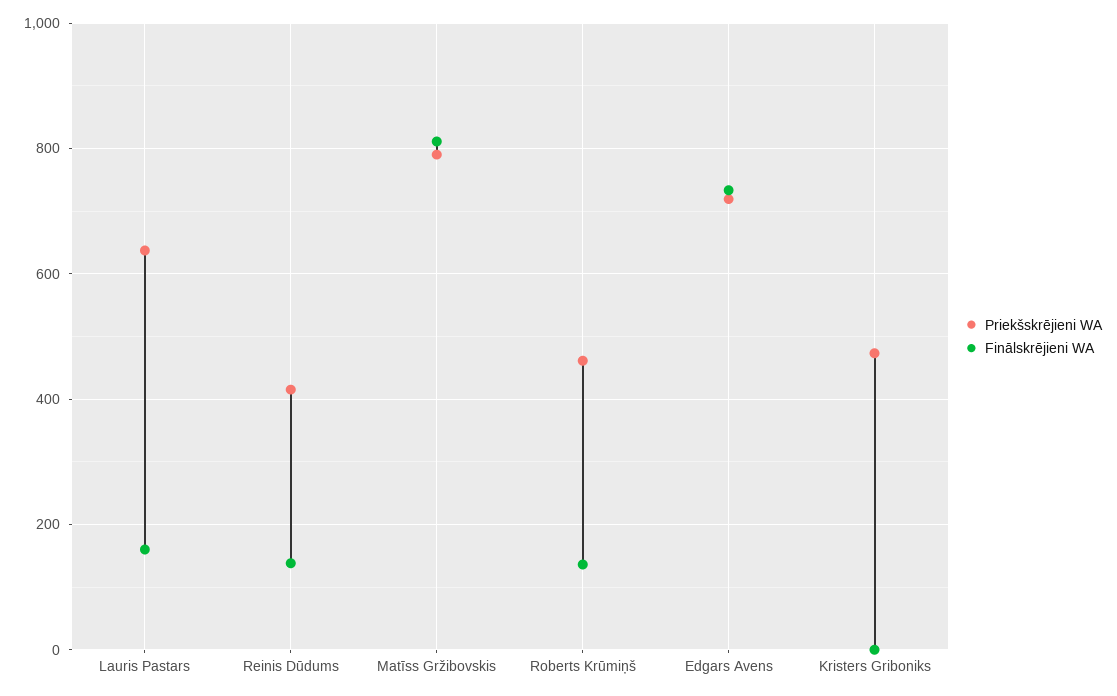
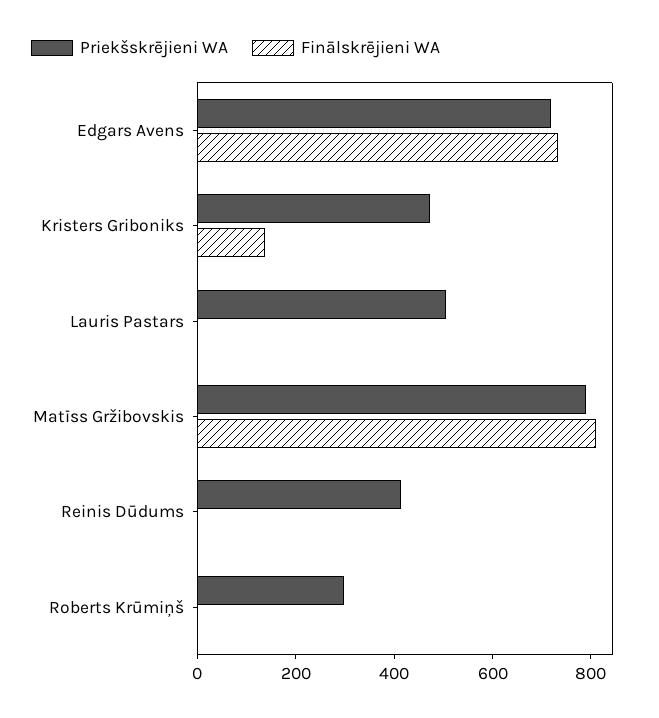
Priekšskrējieni WA, Lauris Pastars: 640 -> 500
Finālskrējieni WA, Lauris Pastars: 160 -> 0
Finālskrējieni WA, Reinis Dūdums: 140 -> 0
Priekšskrējieni WA, Roberts Krūmiņš: 460 -> 300
Finālskrējieni WA, Roberts Krūmiņš: 140 -> 0
Finālskrējieni WA, Kristers Griboniks: 0 -> 150

